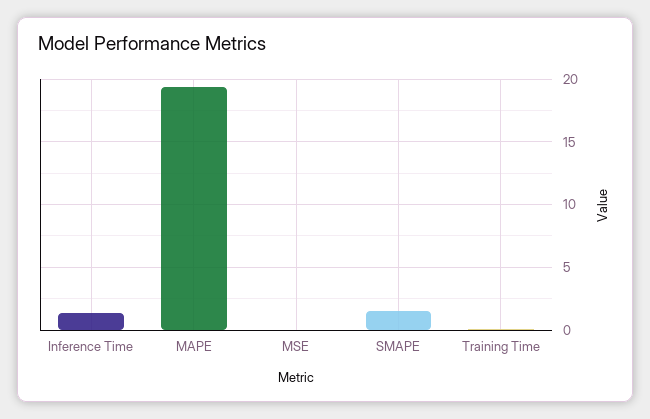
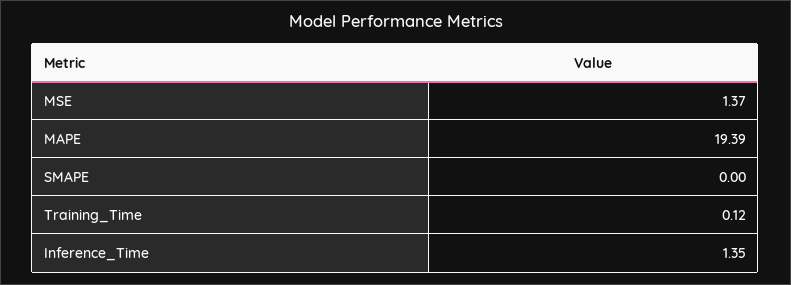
MSE: 0 -> 1.37
SMAPE: 1.5 -> 0

